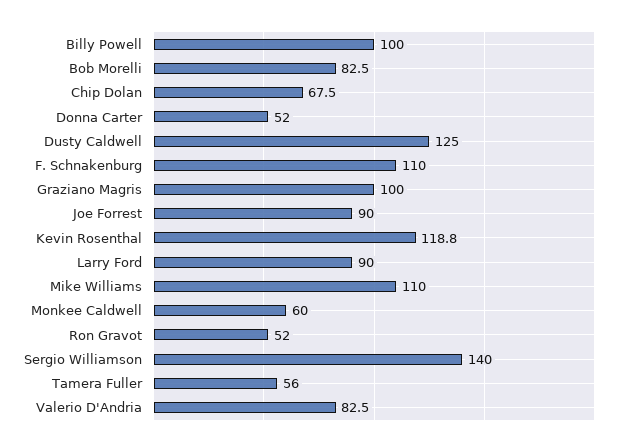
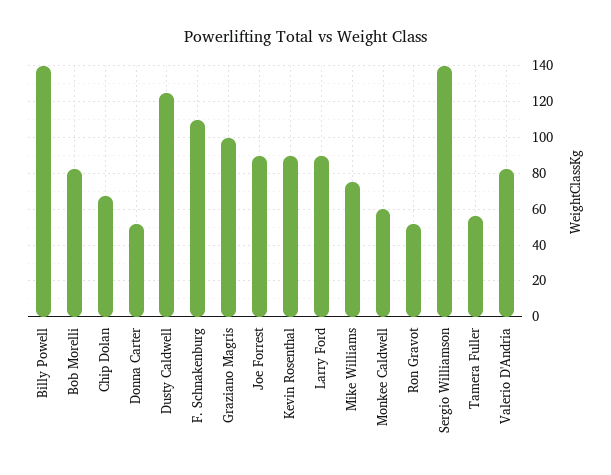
Billy Powell: 100 -> 140
Kevin Rosenthal: 118.8 -> 90
Mike Williams: 110 -> 75

